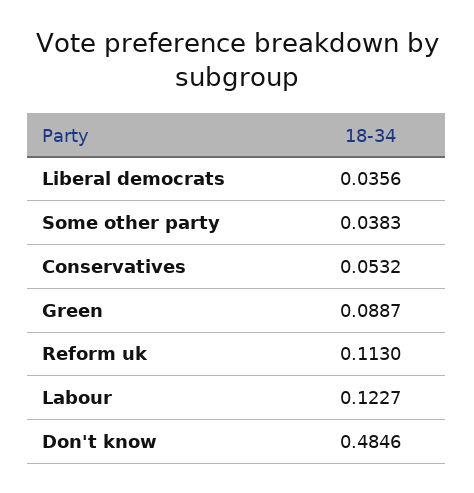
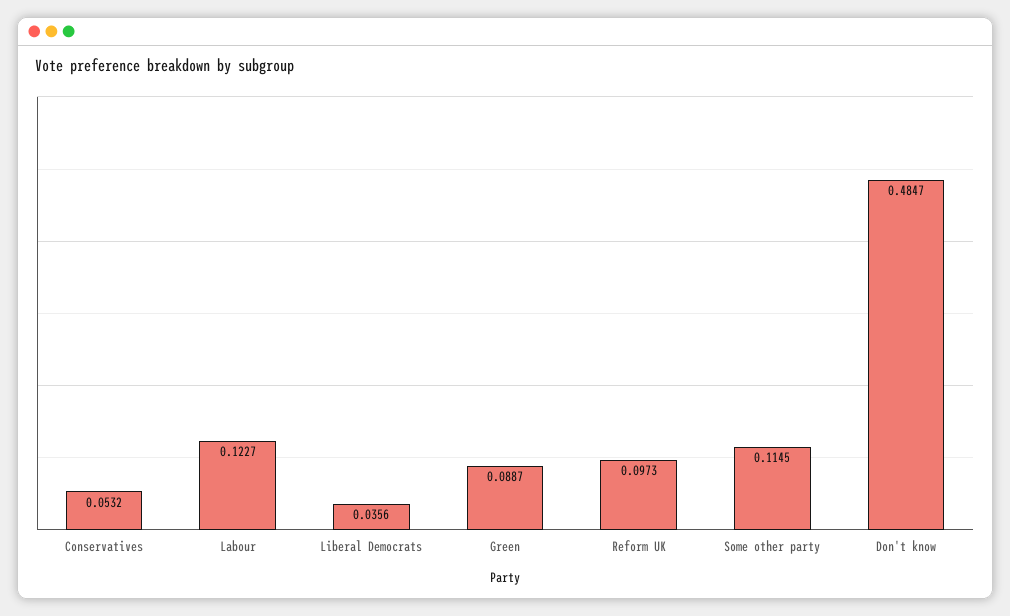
Some other party: 0.0383 -> 0.1145
Reform uk: 0.113 -> 0.0973
Don't know: 0.4846 -> 0.4847

